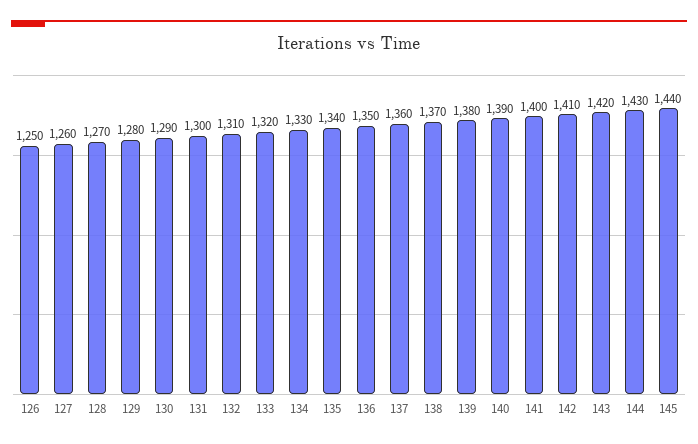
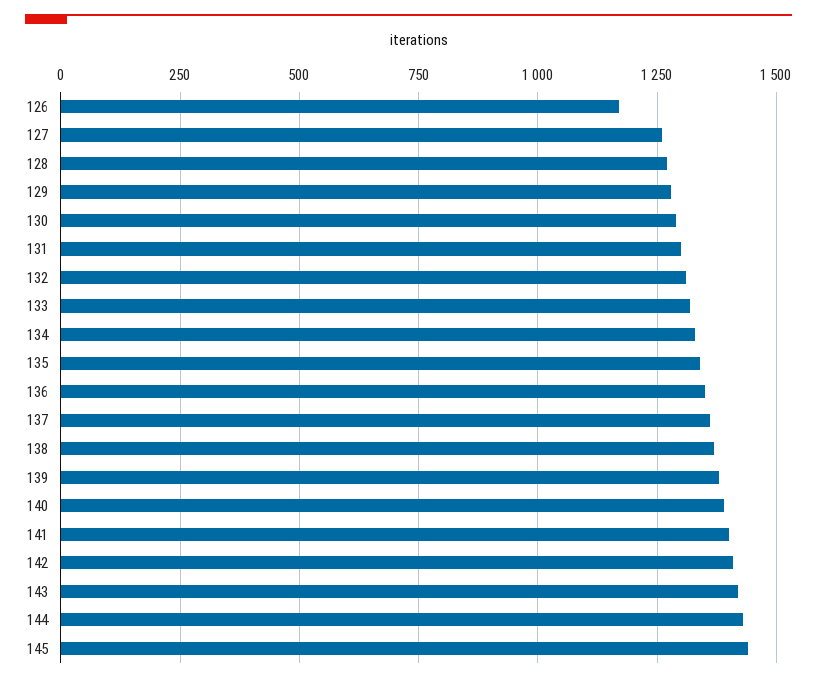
126: 1250 -> 1175

